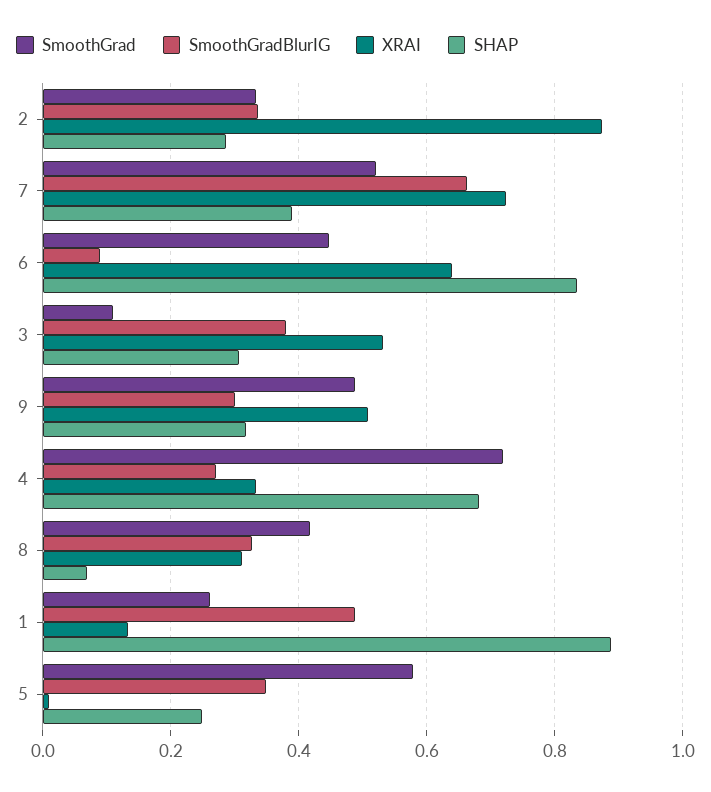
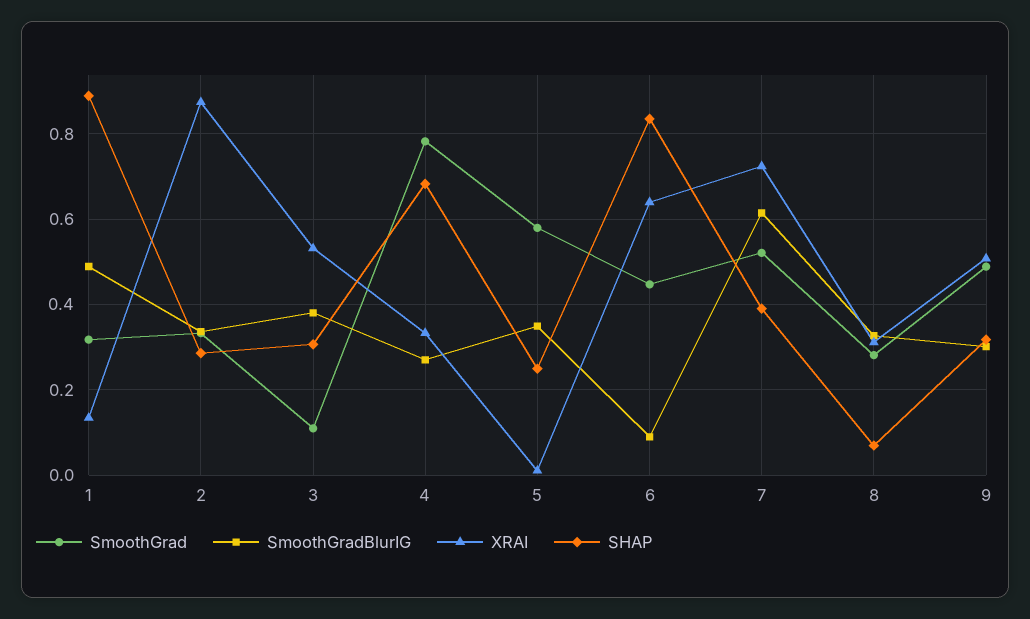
SmoothGradBlurIG, 7: 0.66 -> 0.62
SmoothGrad, 4: 0.72 -> 0.78
SmoothGrad, 8: 0.42 -> 0.28
SmoothGrad, 1: 0.26 -> 0.32

